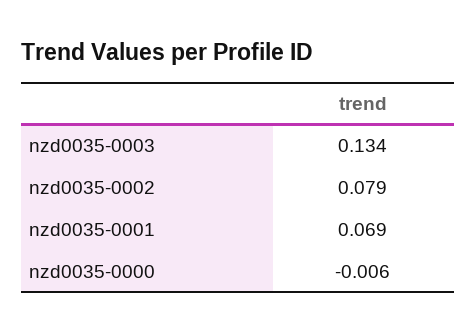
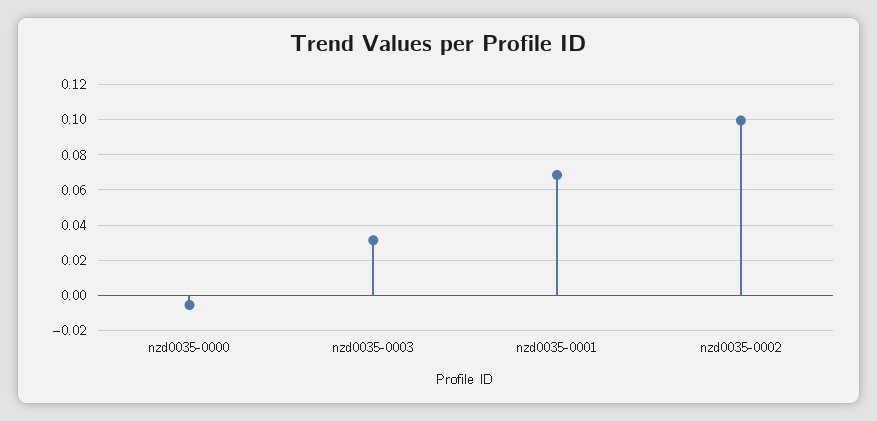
nzd0035-0003: 0.134 -> 0.03
nzd0035-0002: 0.079 -> 0.1

